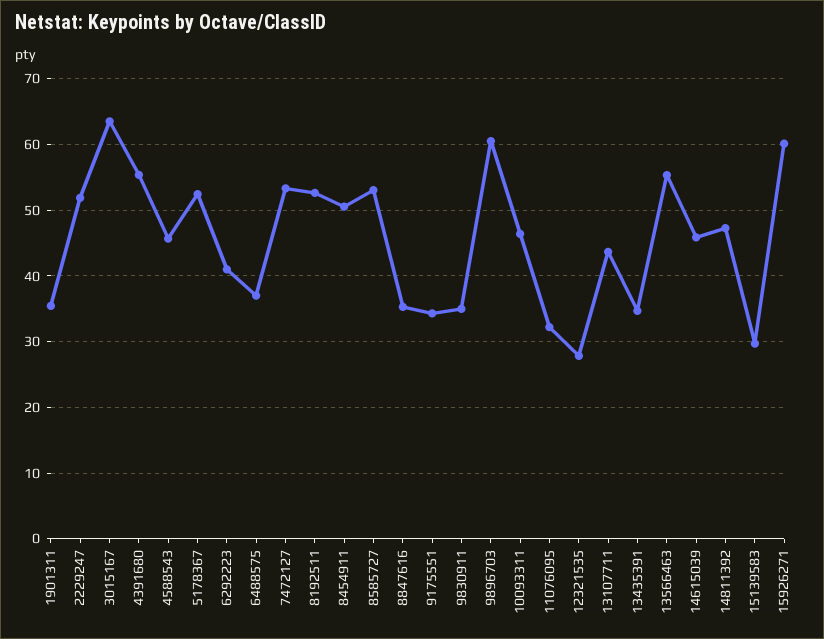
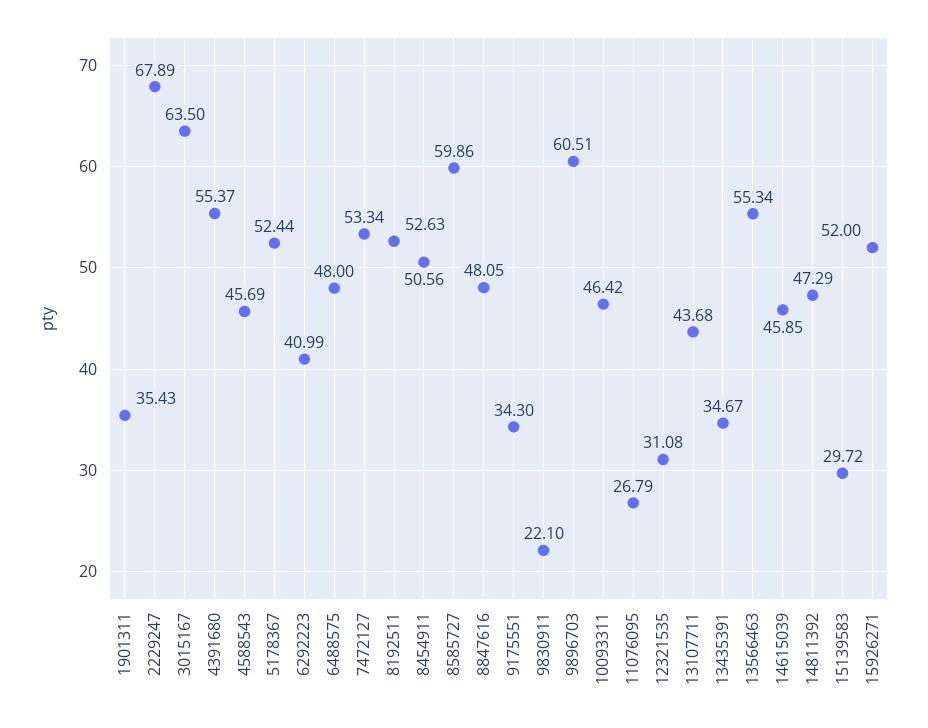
2229247: 52 -> 67.89
6488575: 37 -> 48
8585727: 53 -> 59.86
8847616: 35 -> 48.05
9830911: 35 -> 22.1
11076095: 32 -> 26.79
12321535: 28 -> 31.08
15926271: 60 -> 52

